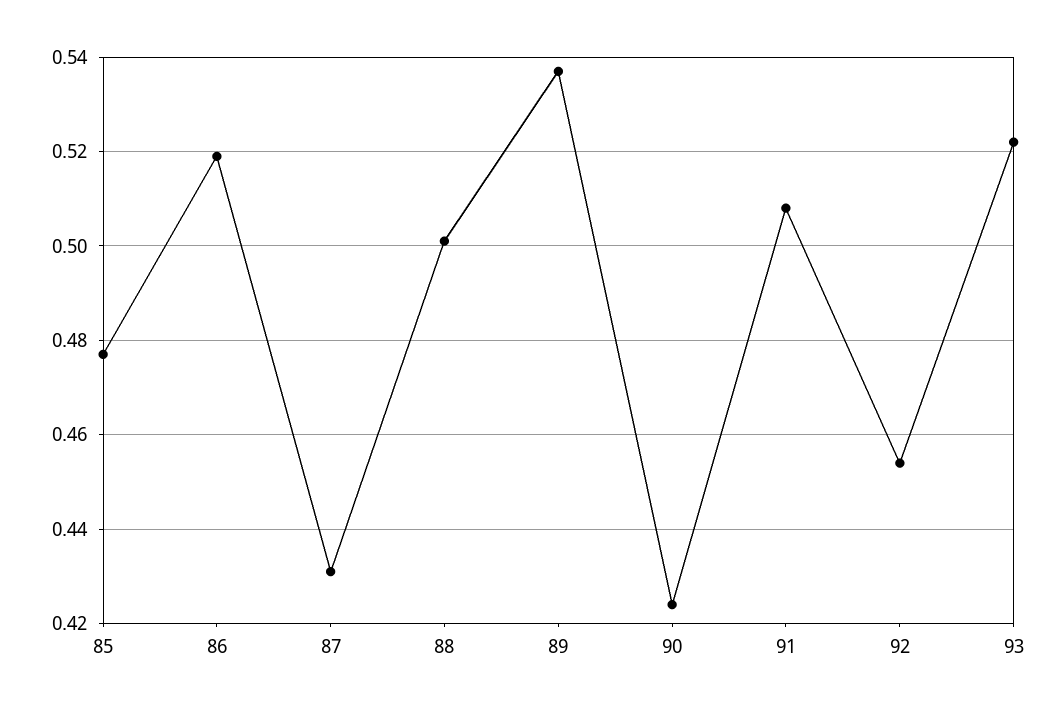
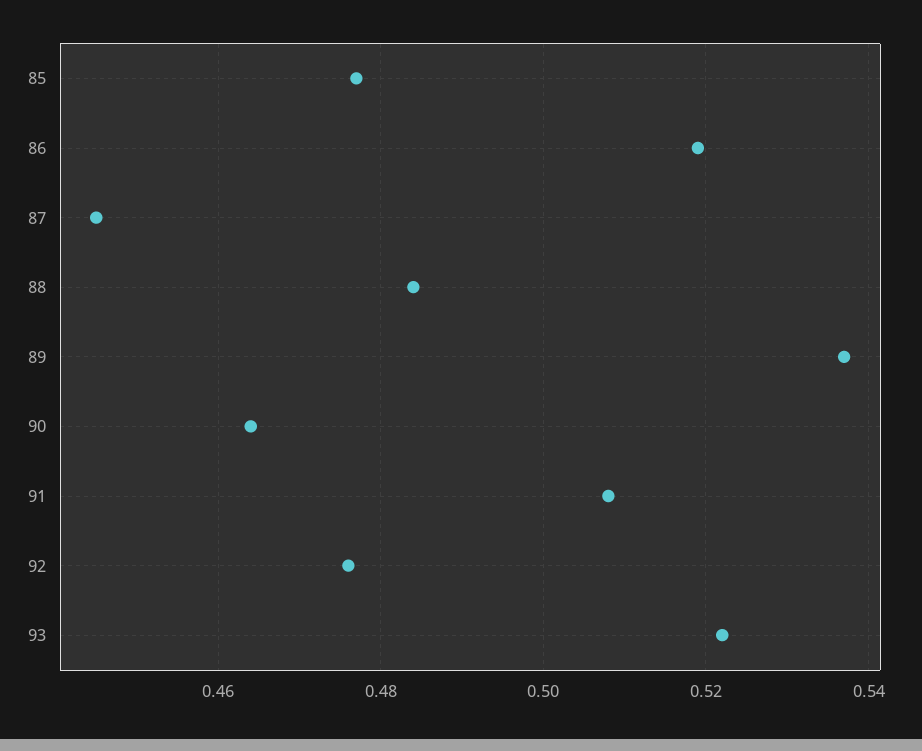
87: 0.43 -> 0.445
88: 0.5 -> 0.485
90: 0.425 -> 0.465
92: 0.455 -> 0.475

